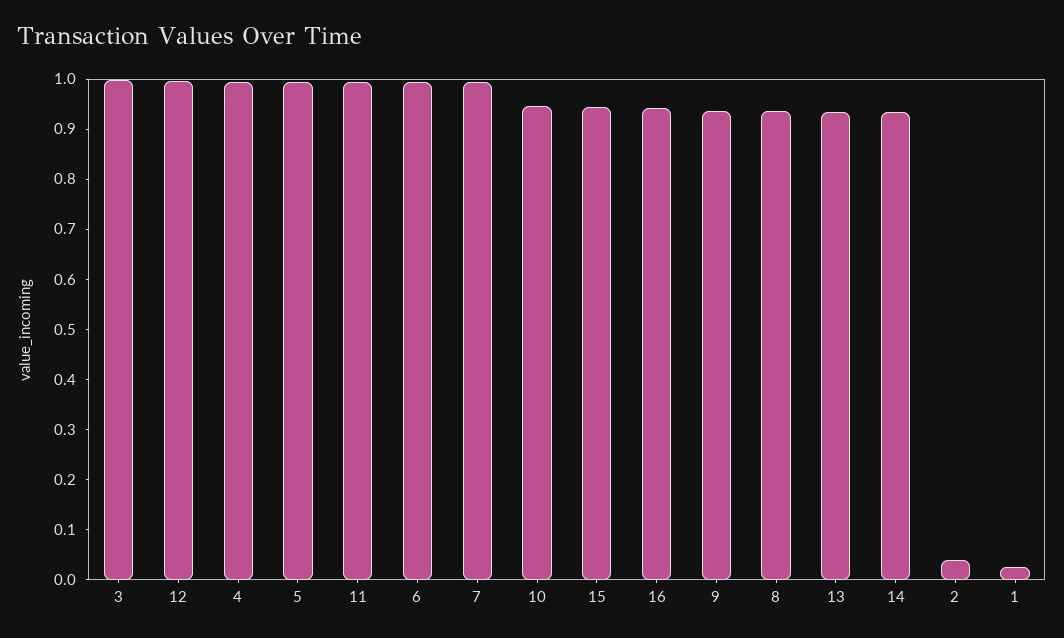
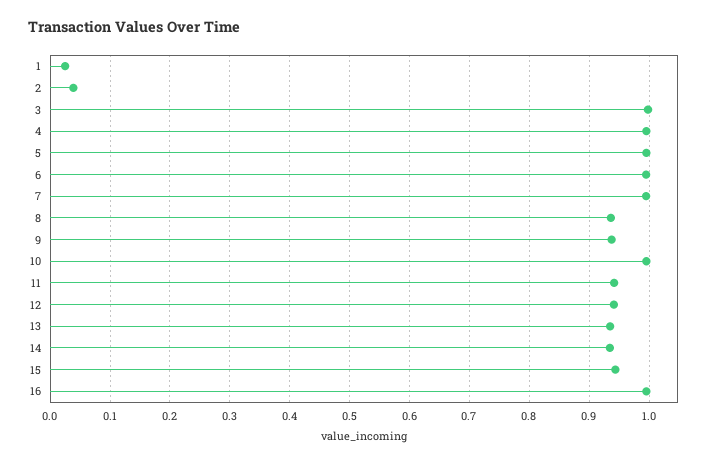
12: 1 -> 0.94
11: 1 -> 0.94
10: 0.94 -> 1
16: 0.94 -> 1

